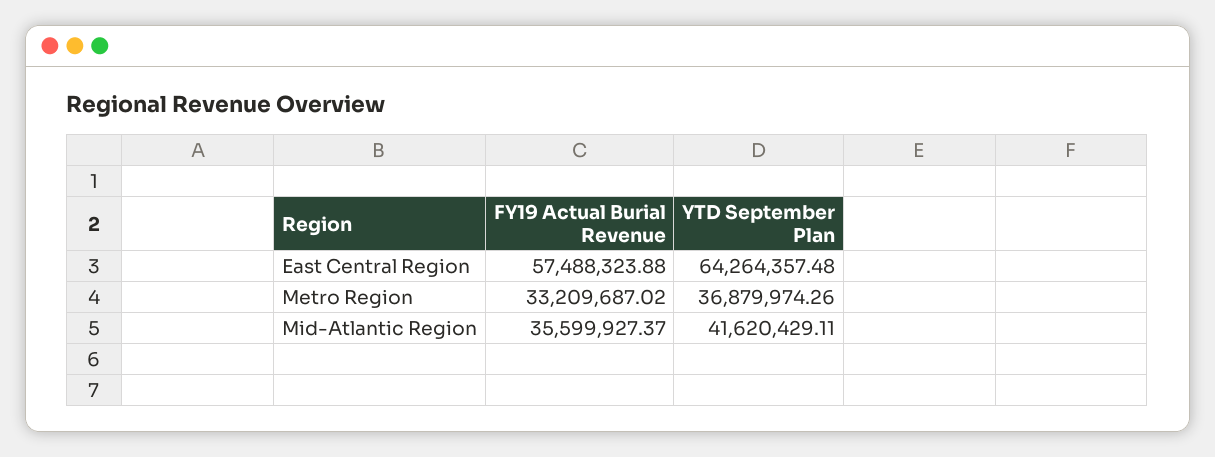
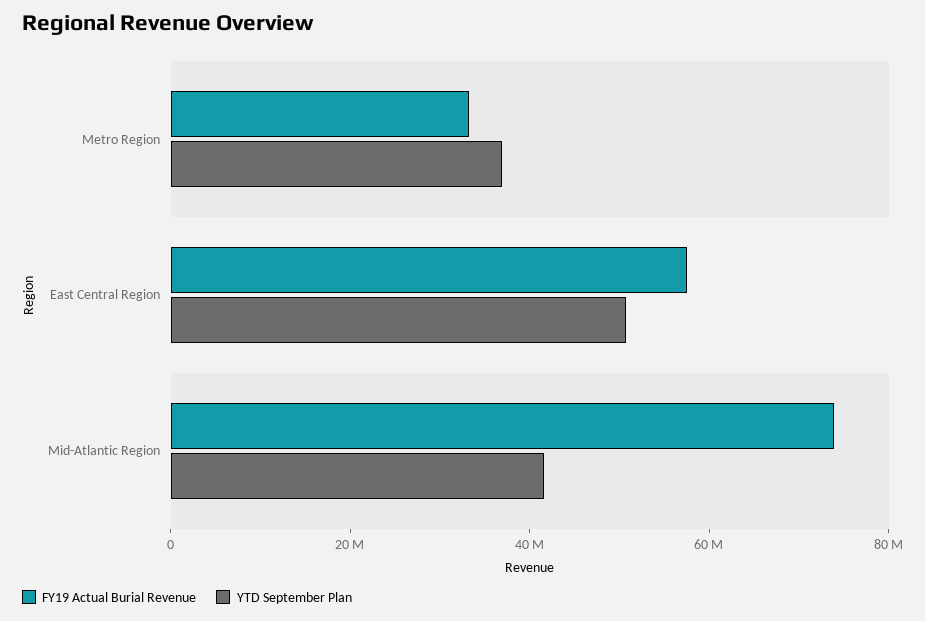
YTD September Plan, East Central Region: 64264357.48 -> 50000000
FY19 Actual Burial Revenue, Mid-Atlantic Region: 35599927.37 -> 75000000

